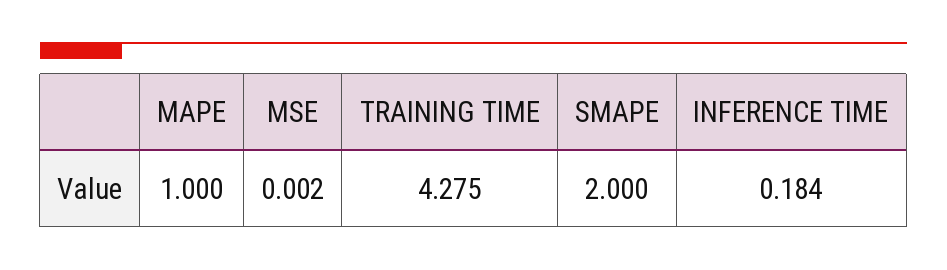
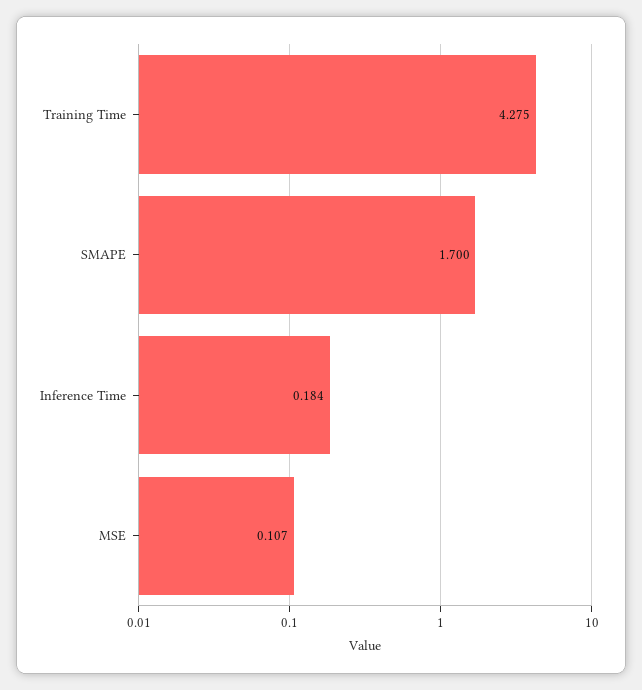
MAPE: 1 -> none
MSE: 0.002 -> 0.107
SMAPE: 2 -> 1.7

